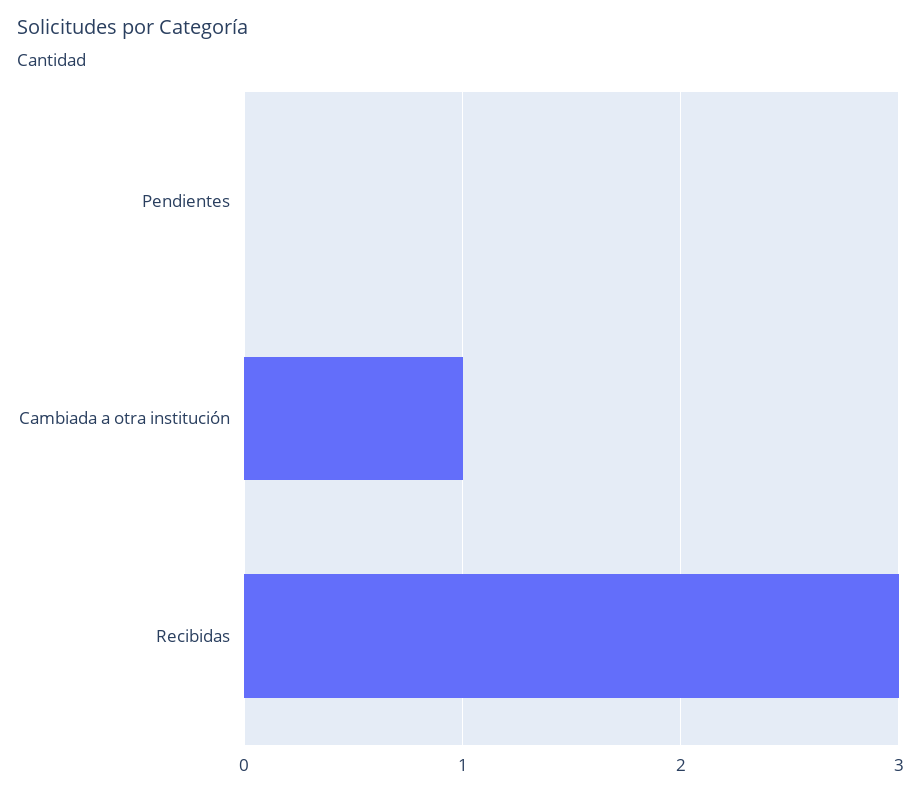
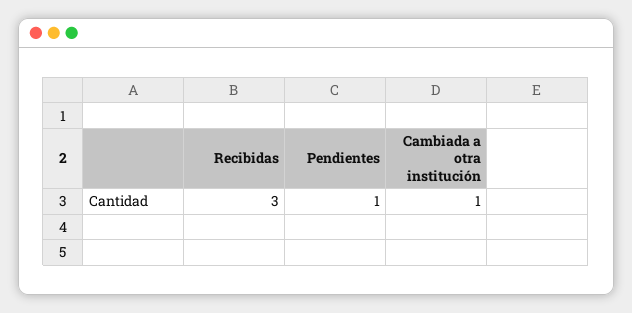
Pendientes: 0 -> 1

